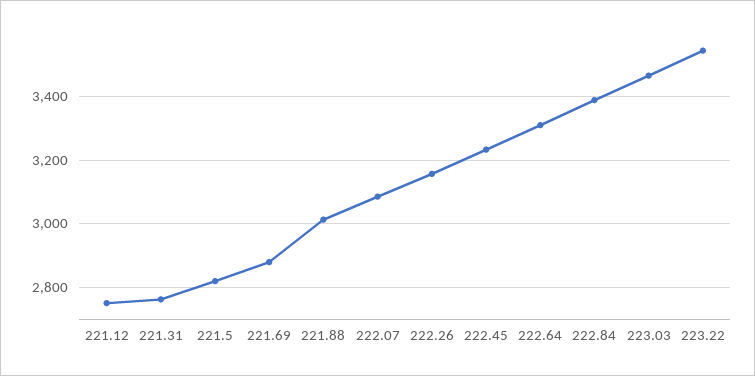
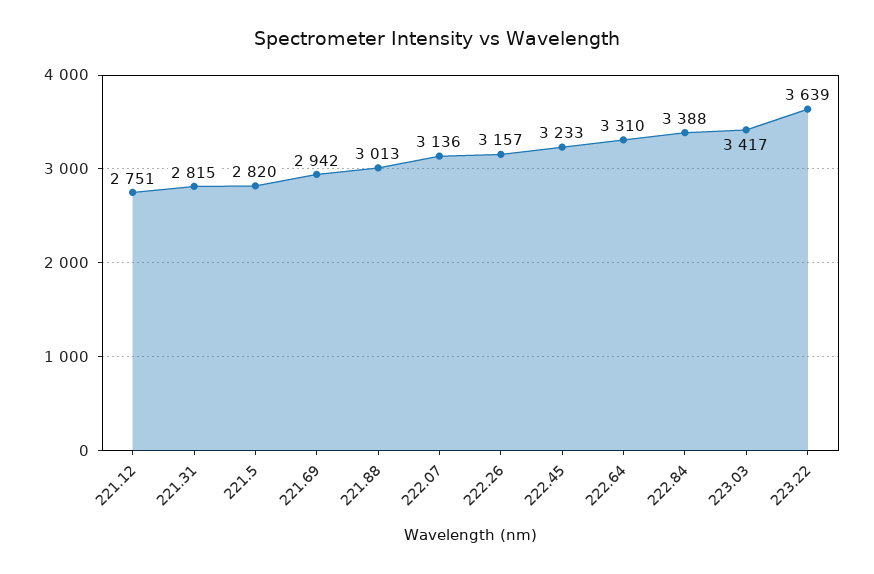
221.31: 2760 -> 2815
221.69: 2880 -> 2942
222.07: 3080 -> 3136
223.03: 3460 -> 3417
223.22: 3540 -> 3639

